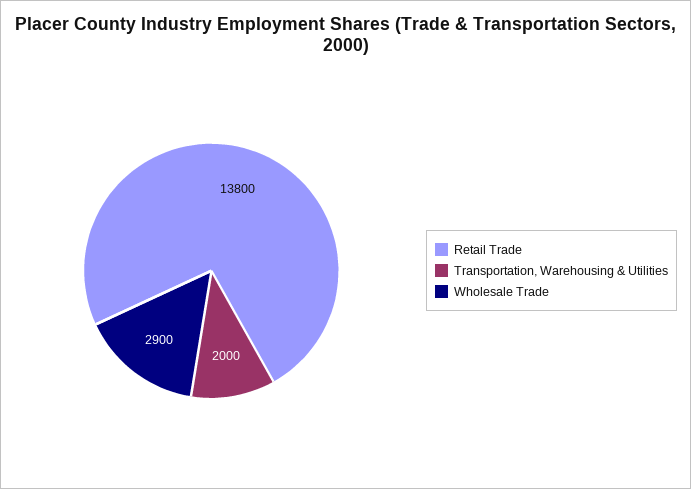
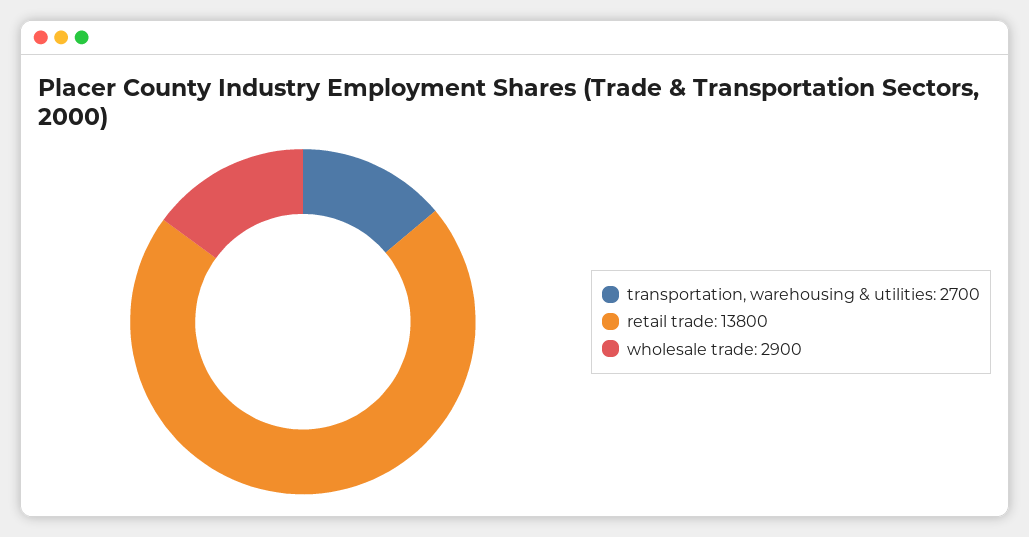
Transportation, Warehousing & Utilities: 2000 -> 2700

